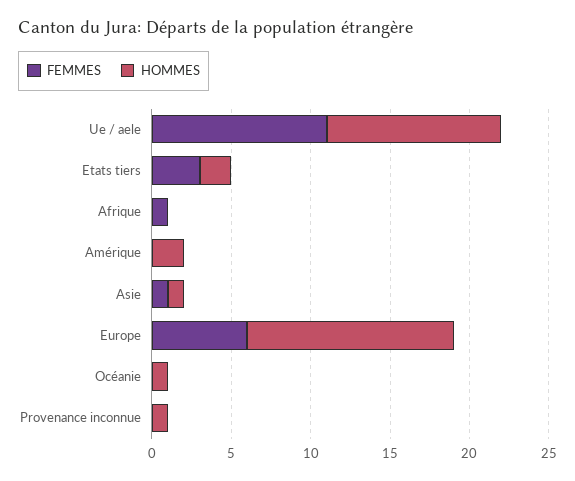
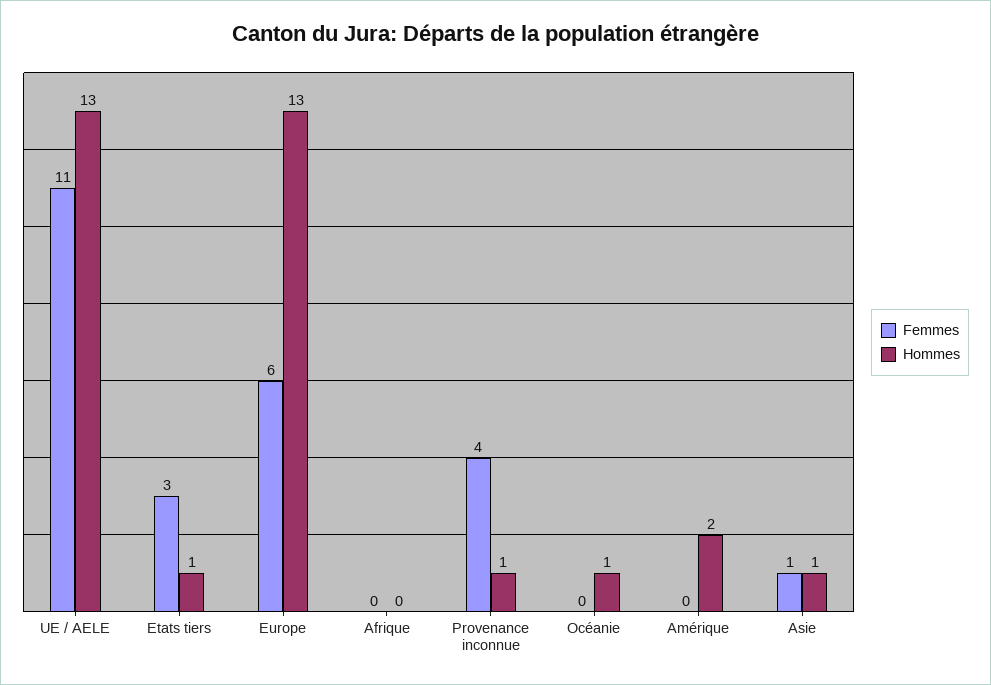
HOMMES, Ue / aele: 11 -> 13
HOMMES, Etats tiers: 2 -> 1
FEMMES, Afrique: 1 -> 0
FEMMES, Provenance inconnue: 0 -> 4

